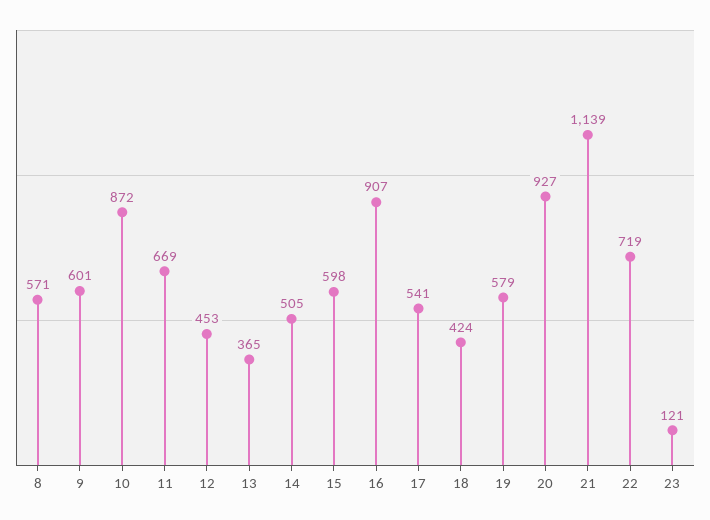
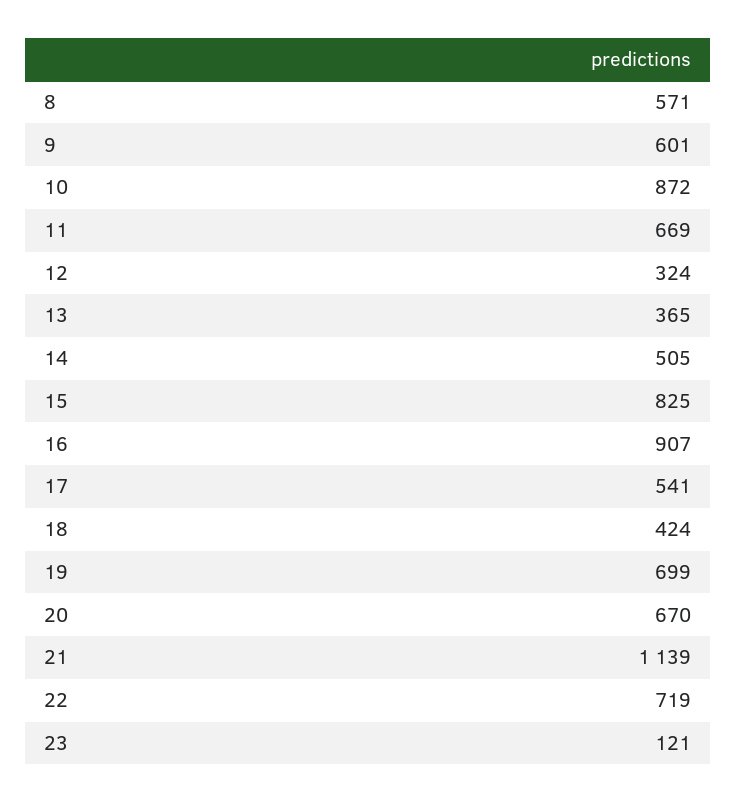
12: 453 -> 324
15: 598 -> 825
19: 579 -> 699
20: 927 -> 670

